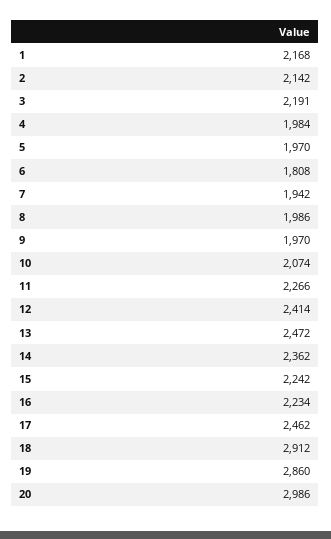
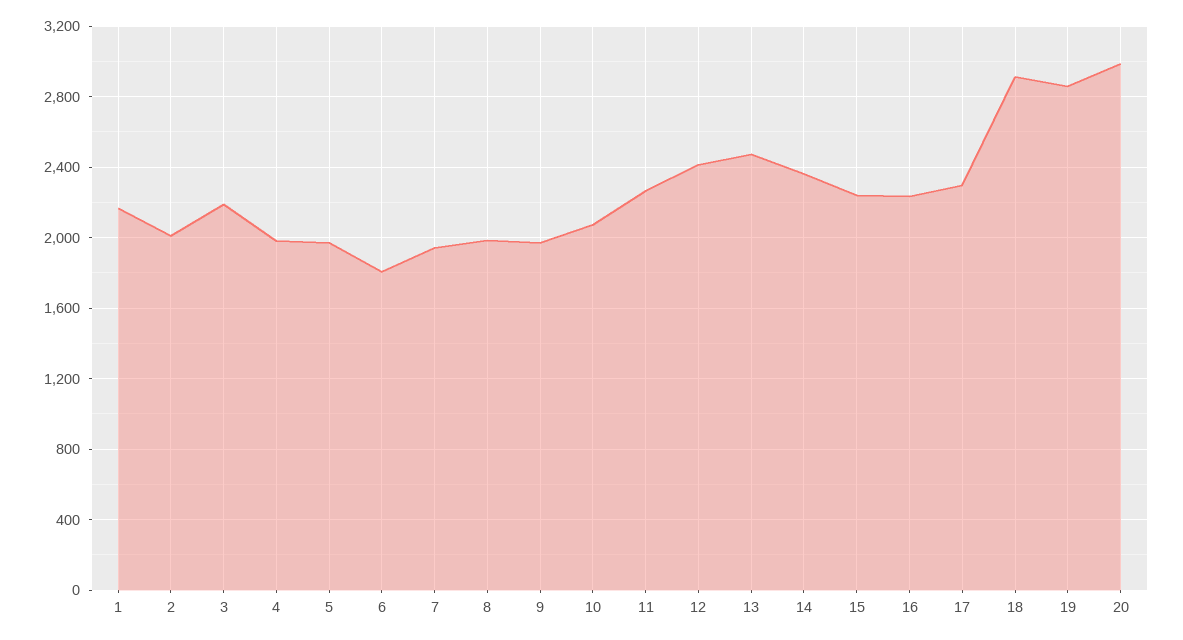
2: 2142 -> 2000
17: 2462 -> 2300

